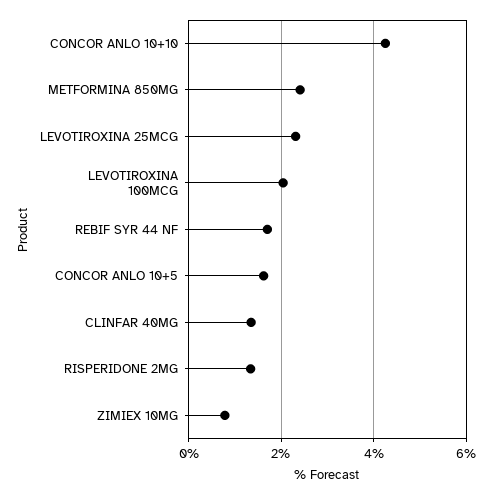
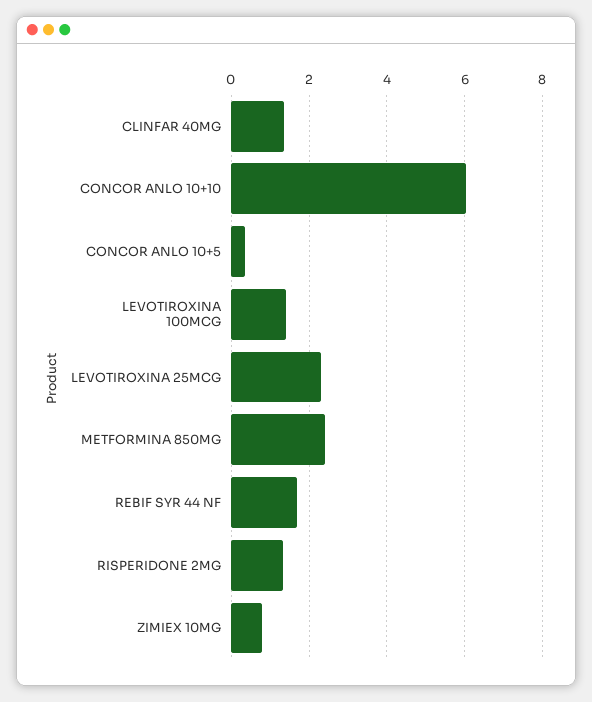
CONCOR ANLO 10+10: 4.2 -> 6
LEVOTIROXINA 100MCG: 2 -> 1.4
CONCOR ANLO 10+5: 1.6 -> 0.4

